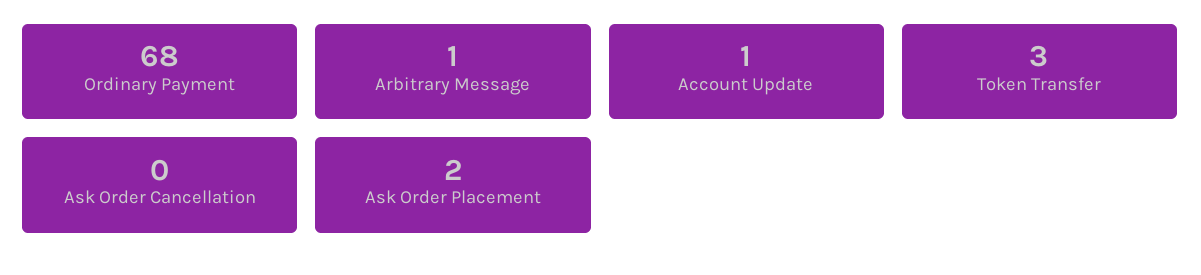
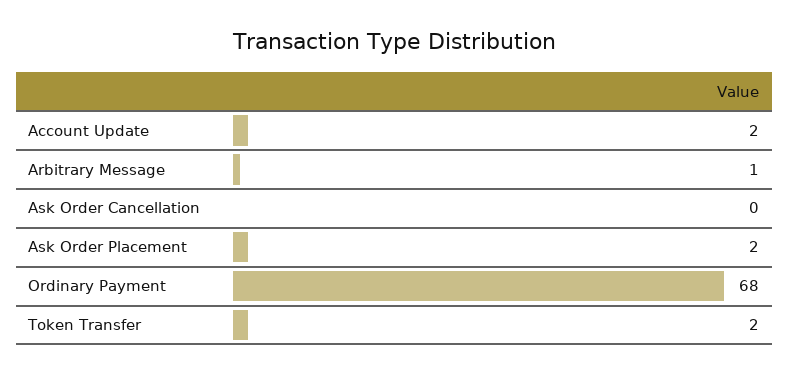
Account Update: 1 -> 2
Token Transfer: 3 -> 2

